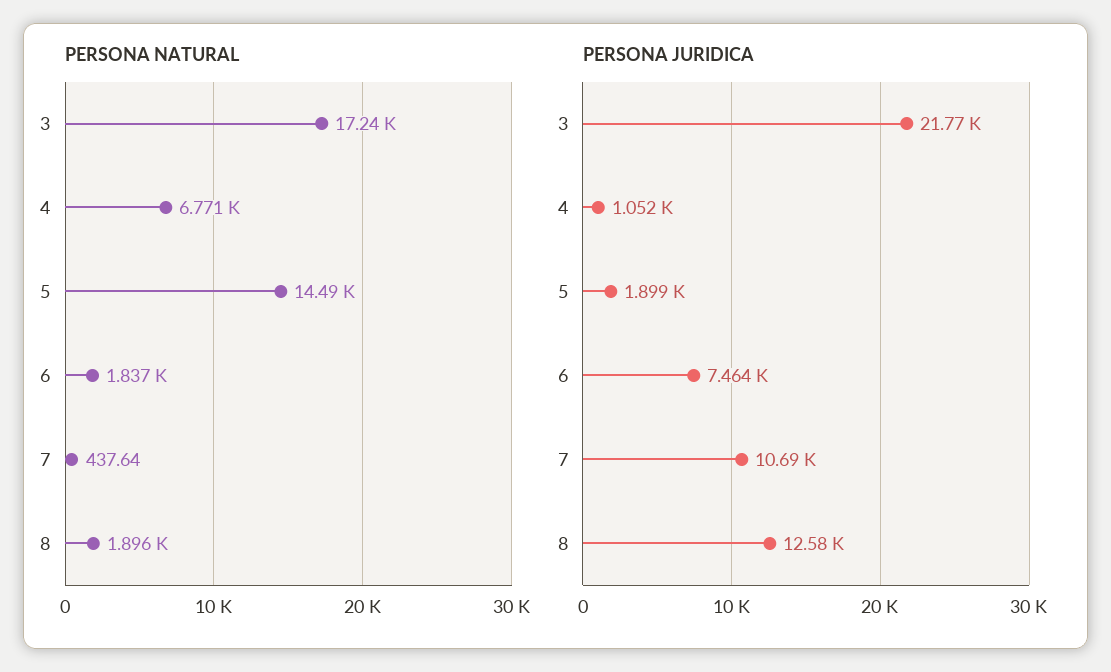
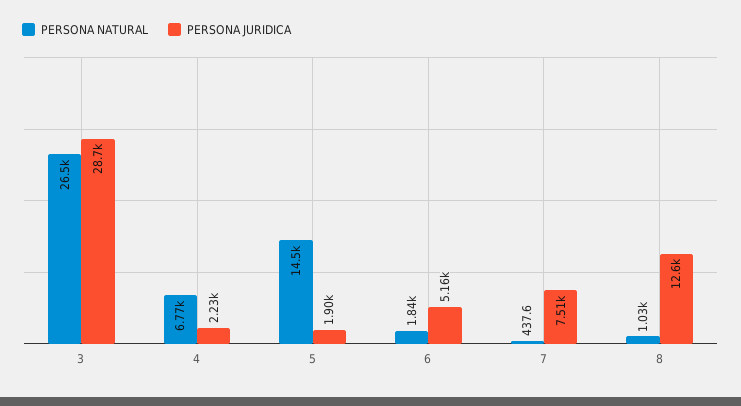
PERSONA NATURAL, 3: 17240 -> 26500
PERSONA NATURAL, 8: 1896 -> 1030
PERSONA JURIDICA, 3: 21770 -> 28700
PERSONA JURIDICA, 4: 1052 -> 2230
PERSONA JURIDICA, 6: 7464 -> 5160
PERSONA JURIDICA, 7: 10690 -> 7510

